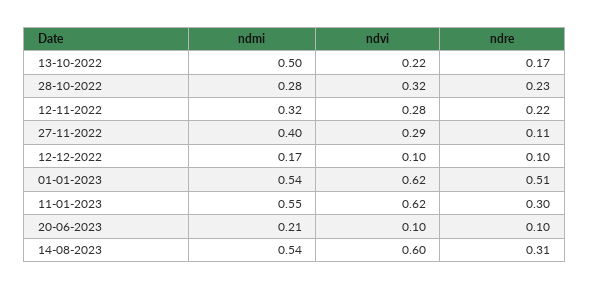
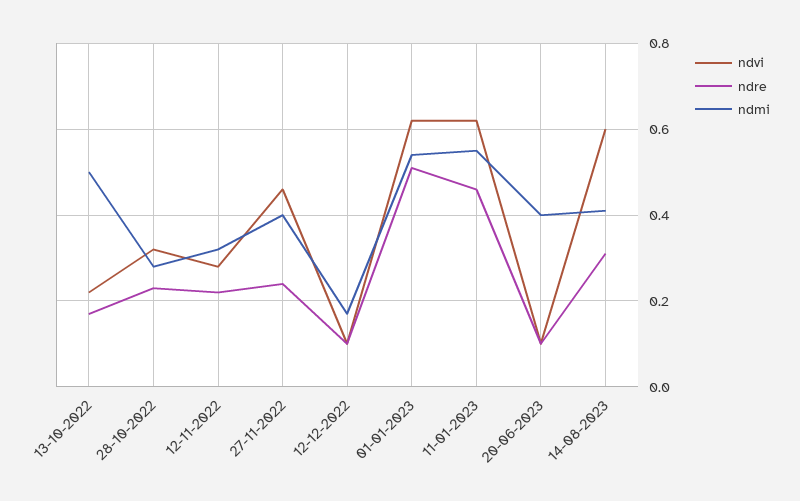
ndvi, 27-11-2022: 0.29 -> 0.45
ndre, 27-11-2022: 0.11 -> 0.25
ndre, 11-01-2023: 0.3 -> 0.45
ndmi, 20-06-2023: 0.21 -> 0.4
ndmi, 14-08-2023: 0.54 -> 0.4

